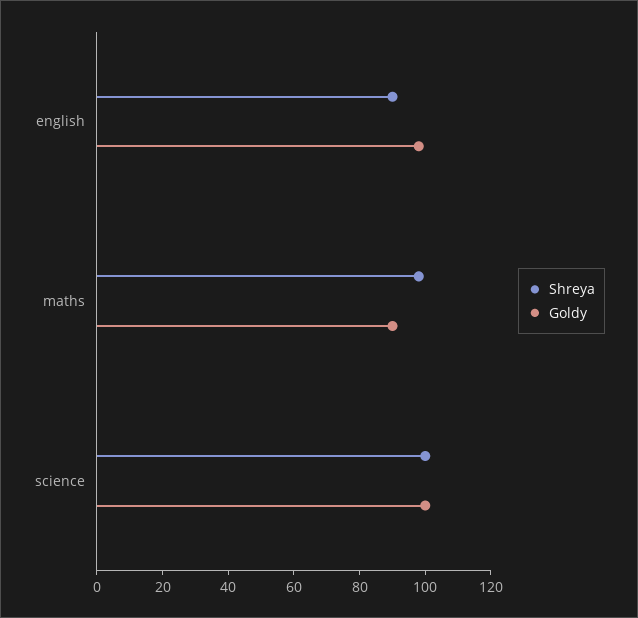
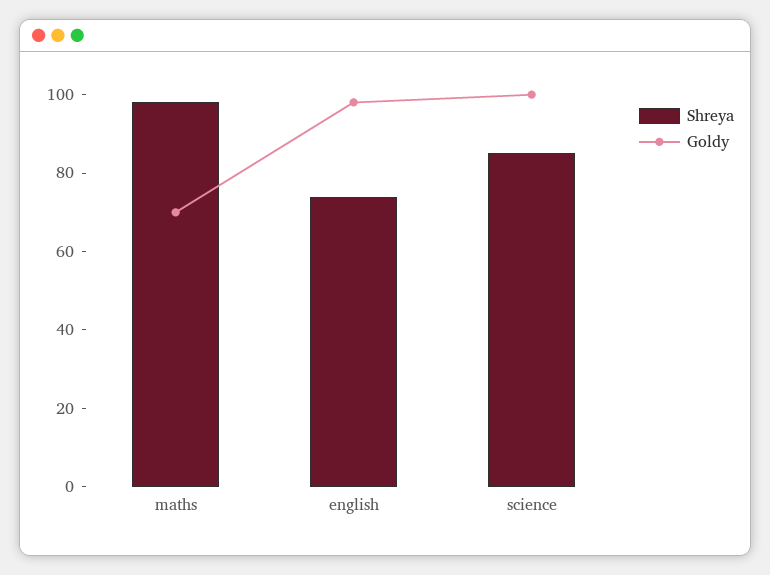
Shreya, english: 90 -> 75
Goldy, maths: 90 -> 70
Shreya, science: 100 -> 85

